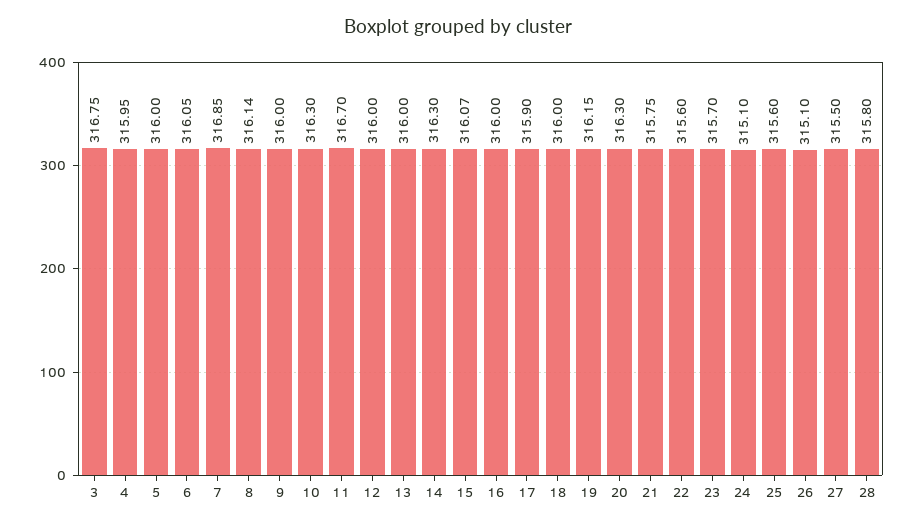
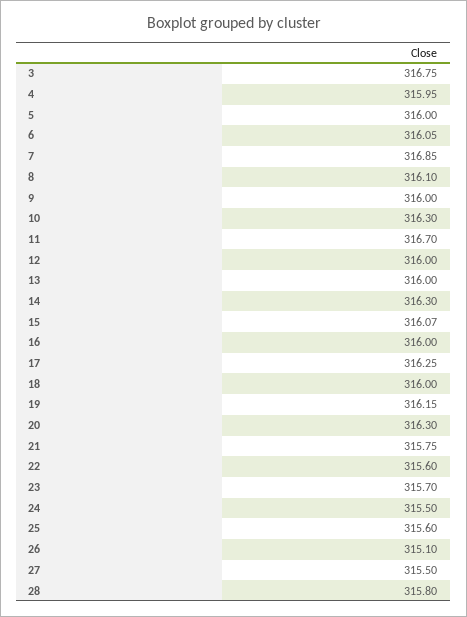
8: 316.14 -> 316.1
17: 315.9 -> 316.25
24: 315.1 -> 315.5

